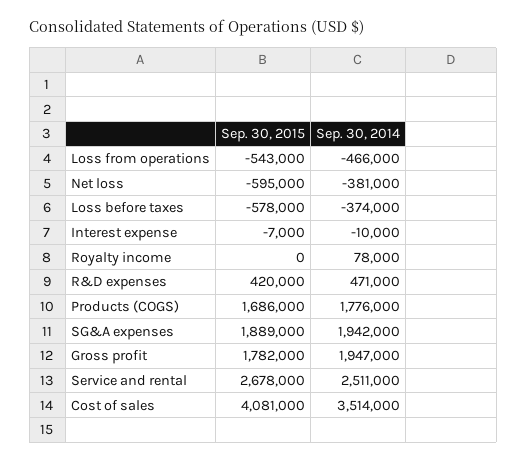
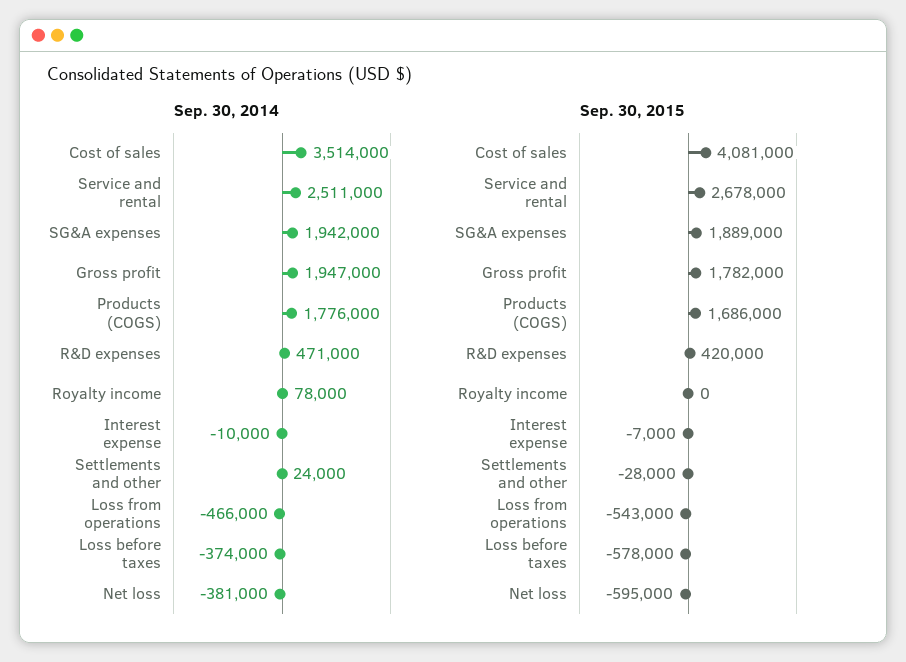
Sep. 30, 2014, Settlements and other: none -> 24000
Sep. 30, 2015, Settlements and other: none -> -28000

